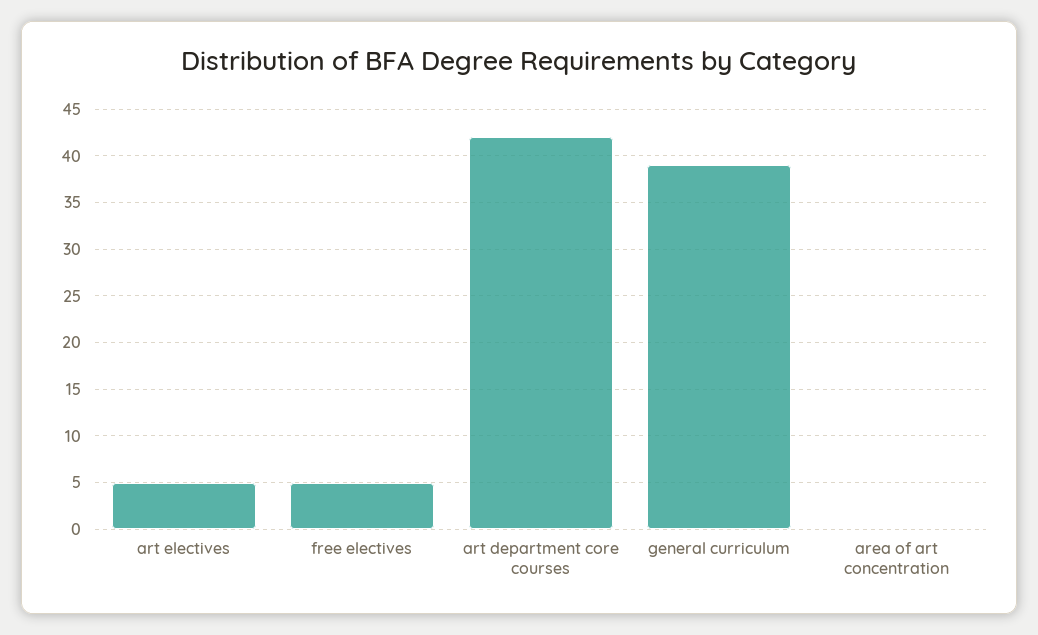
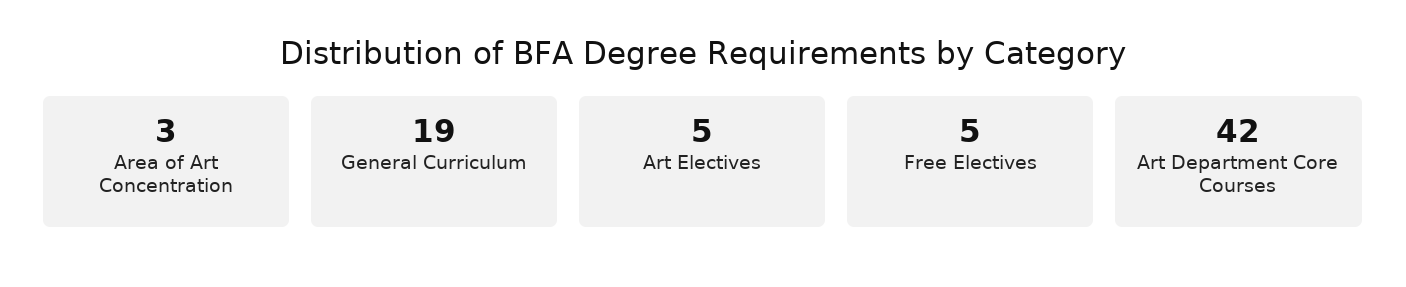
general curriculum: 39 -> 19
area of art concentration: 0 -> 3

